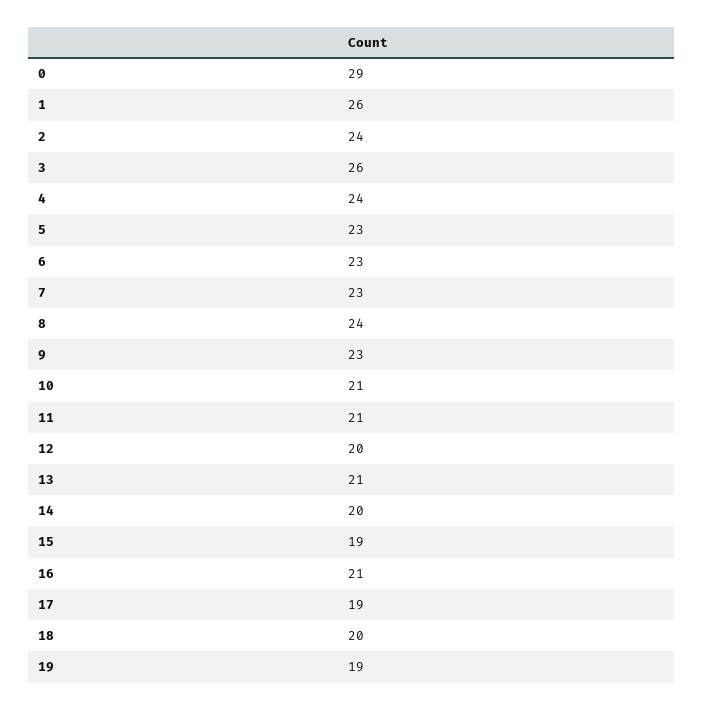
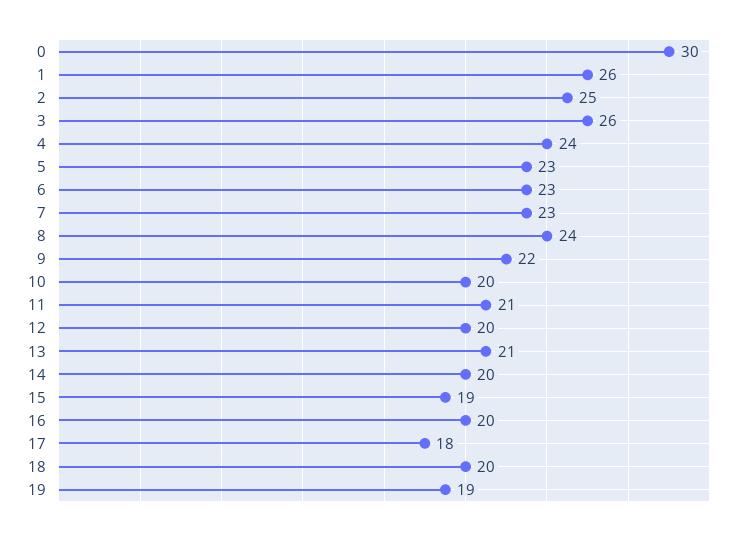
0: 29 -> 30
2: 24 -> 25
9: 23 -> 22
10: 21 -> 20
16: 21 -> 20
17: 19 -> 18

